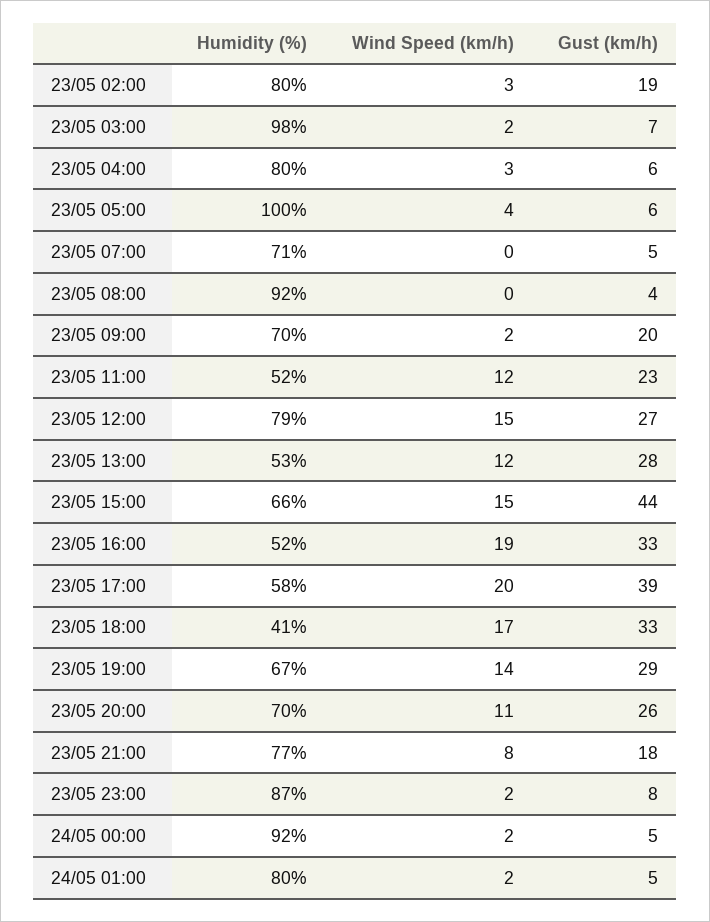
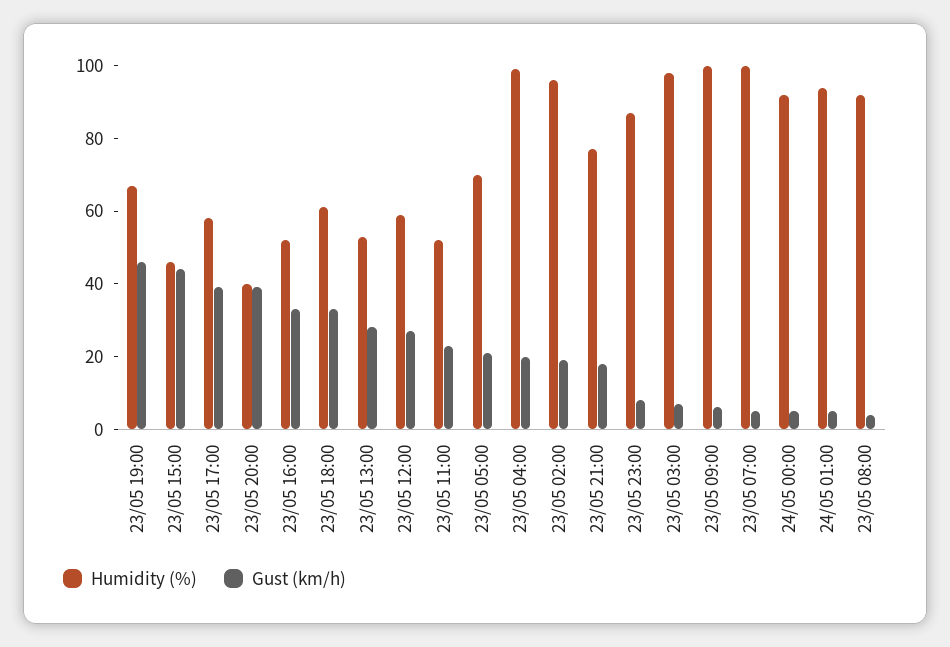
Humidity (%), 23/05 02:00: 80 -> 95
Wind Speed (km/h), 23/05 02:00: 3 -> none
Wind Speed (km/h), 23/05 03:00: 2 -> none
Humidity (%), 23/05 04:00: 80 -> 100
Wind Speed (km/h), 23/05 04:00: 3 -> none
Gust (km/h), 23/05 04:00: 6 -> 20
Humidity (%), 23/05 05:00: 100 -> 70
Wind Speed (km/h), 23/05 05:00: 4 -> none
Gust (km/h), 23/05 05:00: 6 -> 20
Humidity (%), 23/05 07:00: 71 -> 100
Wind Speed (km/h), 23/05 07:00: 0 -> none
Wind Speed (km/h), 23/05 08:00: 0 -> none
Humidity (%), 23/05 09:00: 70 -> 100
Wind Speed (km/h), 23/05 09:00: 2 -> none
Gust (km/h), 23/05 09:00: 20 -> 5
Wind Speed (km/h), 23/05 11:00: 12 -> none
Humidity (%), 23/05 12:00: 79 -> 60
Wind Speed (km/h), 23/05 12:00: 15 -> none
Wind Speed (km/h), 23/05 13:00: 12 -> none
Humidity (%), 23/05 15:00: 66 -> 45
Wind Speed (km/h), 23/05 15:00: 15 -> none
Wind Speed (km/h), 23/05 16:00: 19 -> none
Wind Speed (km/h), 23/05 17:00: 20 -> none
Humidity (%), 23/05 18:00: 41 -> 60
Wind Speed (km/h), 23/05 18:00: 17 -> none
Wind Speed (km/h), 23/05 19:00: 14 -> none
Gust (km/h), 23/05 19:00: 29 -> 45
Humidity (%), 23/05 20:00: 70 -> 40
Wind Speed (km/h), 23/05 20:00: 11 -> none
Gust (km/h), 23/05 20:00: 26 -> 40
Wind Speed (km/h), 23/05 21:00: 8 -> none
Wind Speed (km/h), 23/05 23:00: 2 -> none
Wind Speed (km/h), 24/05 00:00: 2 -> none
Humidity (%), 24/05 01:00: 80 -> 95
Wind Speed (km/h), 24/05 01:00: 2 -> none

